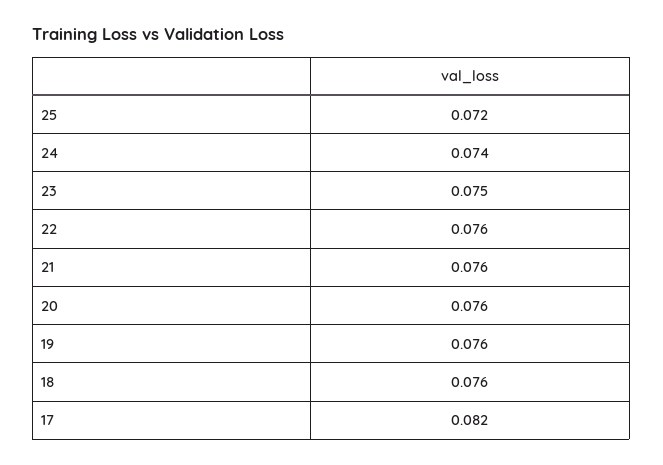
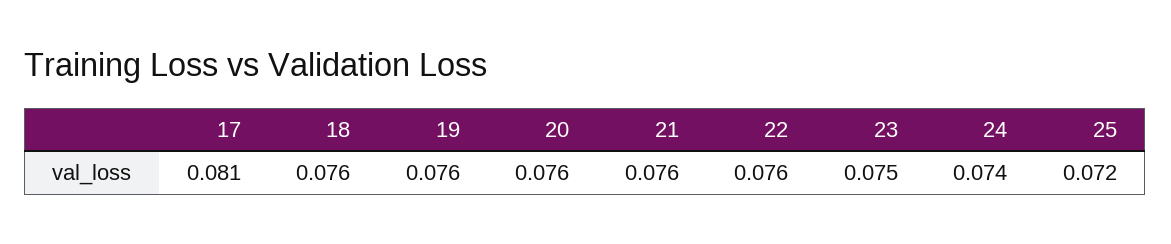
17: 0.082 -> 0.081

